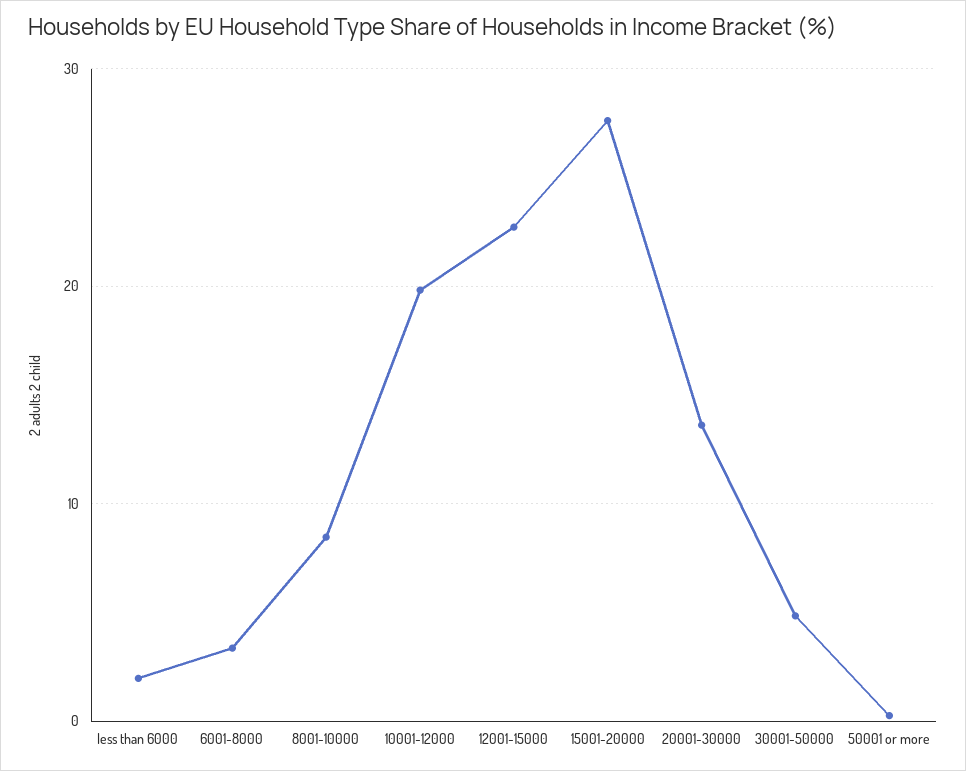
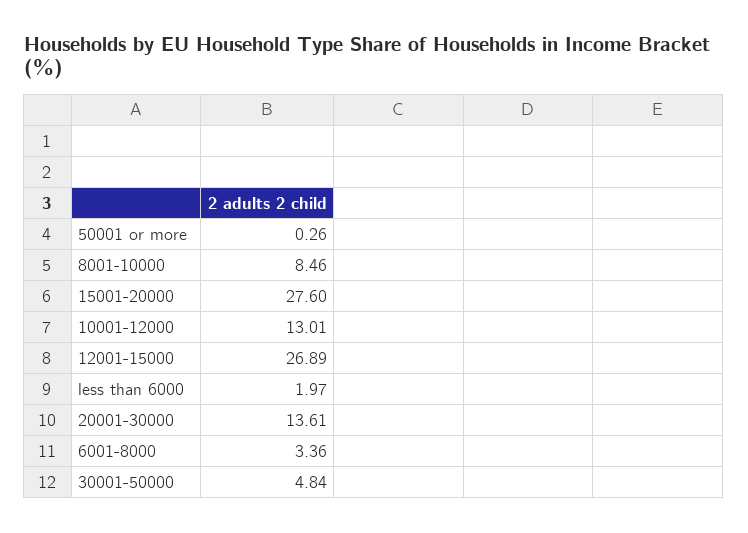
10001-12000: 20 -> 13.01
12001-15000: 23 -> 26.89

